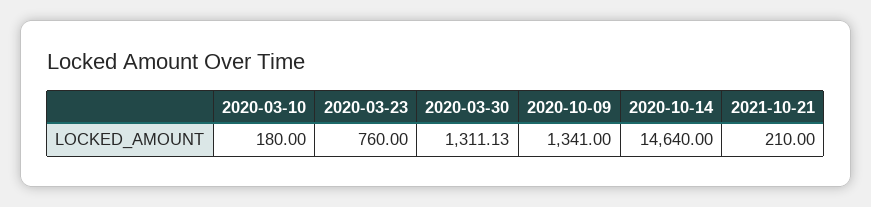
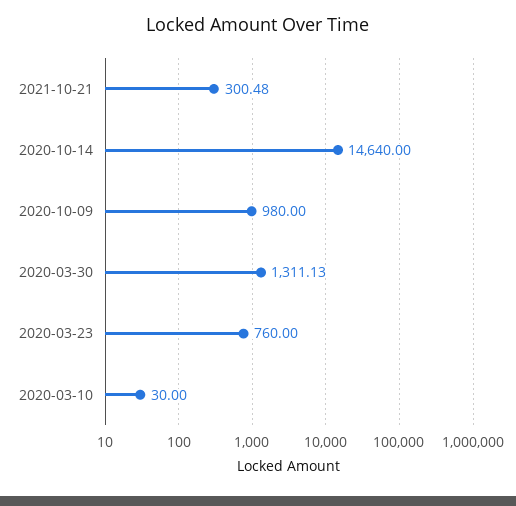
2020-03-10: 180 -> 30
2020-10-09: 1341 -> 980
2021-10-21: 210 -> 300.48

